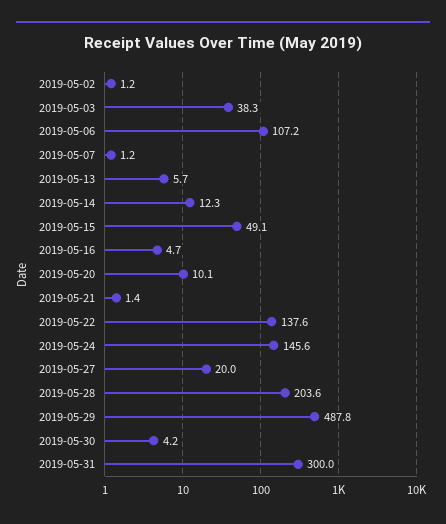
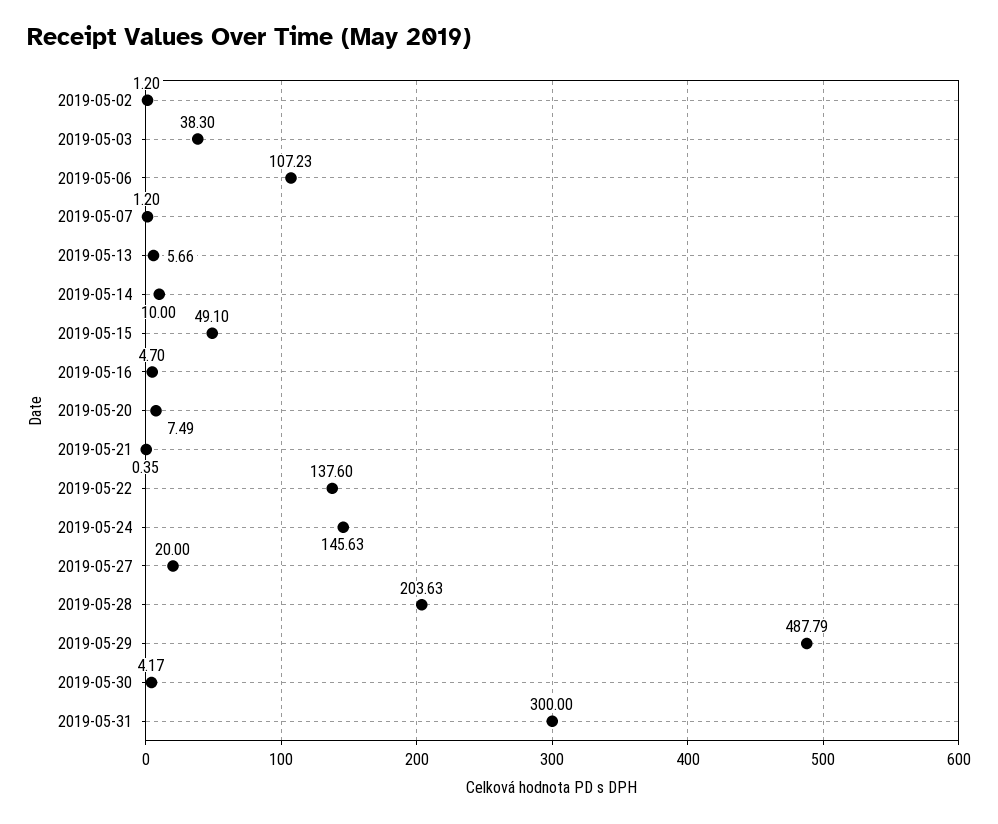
2019-05-14: 12.3 -> 10
2019-05-20: 10.1 -> 7.49
2019-05-21: 1.4 -> 0.35

